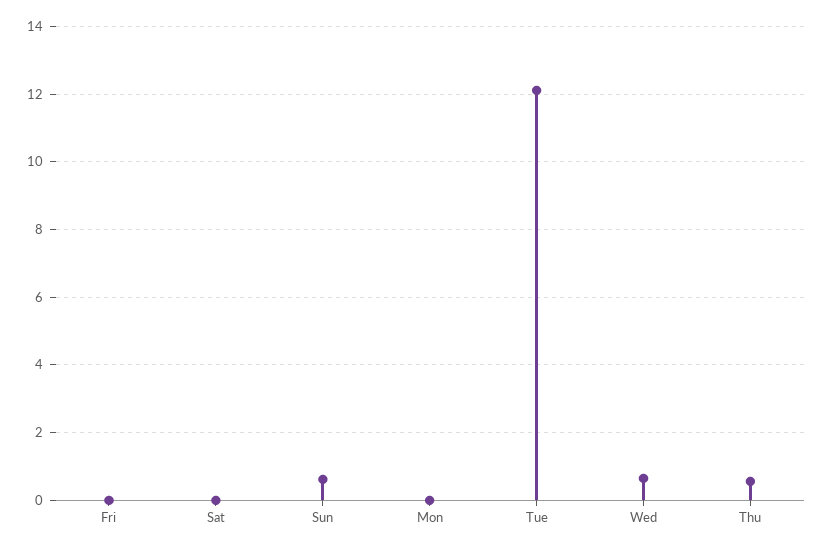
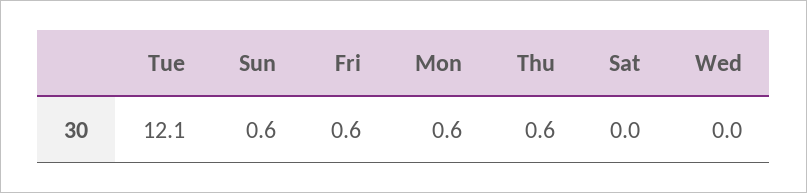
Fri: 0 -> 0.6
Mon: 0 -> 0.6
Wed: 0.6 -> 0

